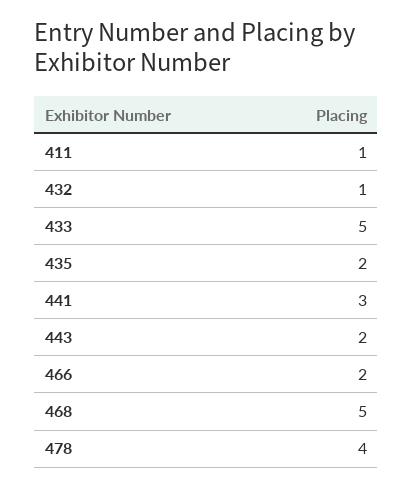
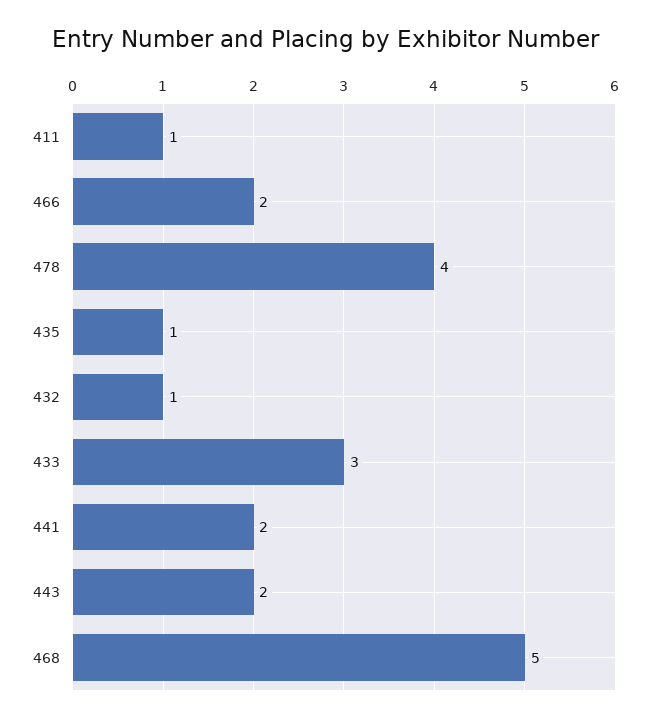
433: 5 -> 3
435: 2 -> 1
441: 3 -> 2

